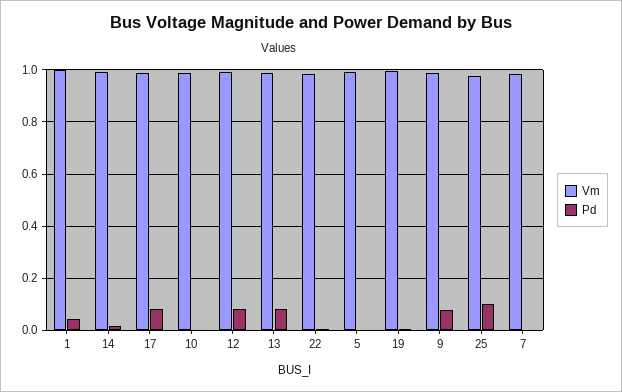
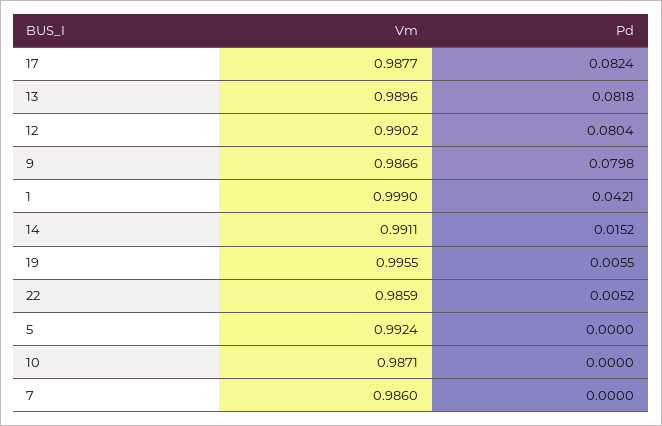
Vm, 25: 0.975 -> none
Pd, 25: 0.1 -> none

